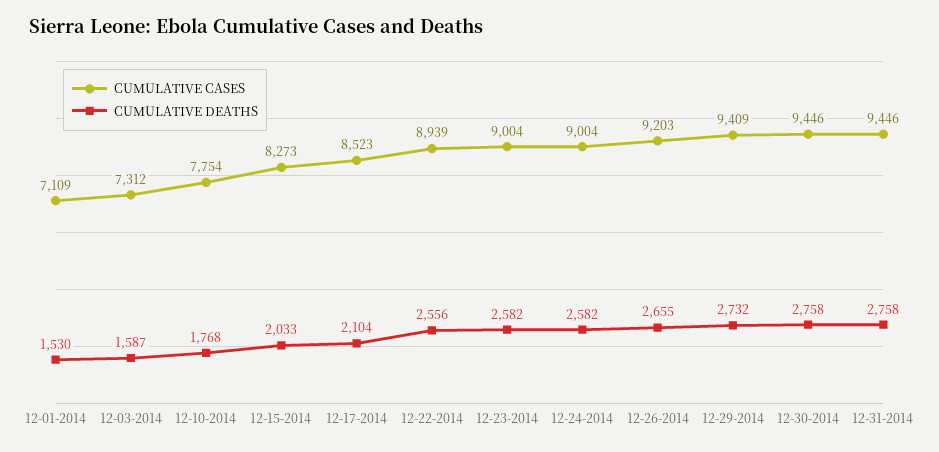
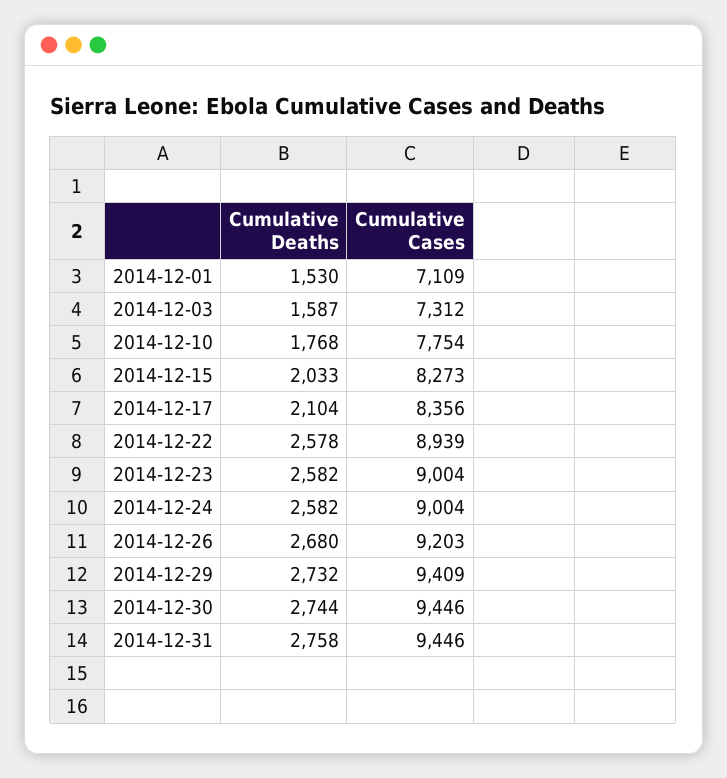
CUMULATIVE CASES, 12-17-2014: 8523 -> 8356
CUMULATIVE DEATHS, 12-22-2014: 2556 -> 2578
CUMULATIVE DEATHS, 12-26-2014: 2655 -> 2680
CUMULATIVE DEATHS, 12-30-2014: 2758 -> 2744

